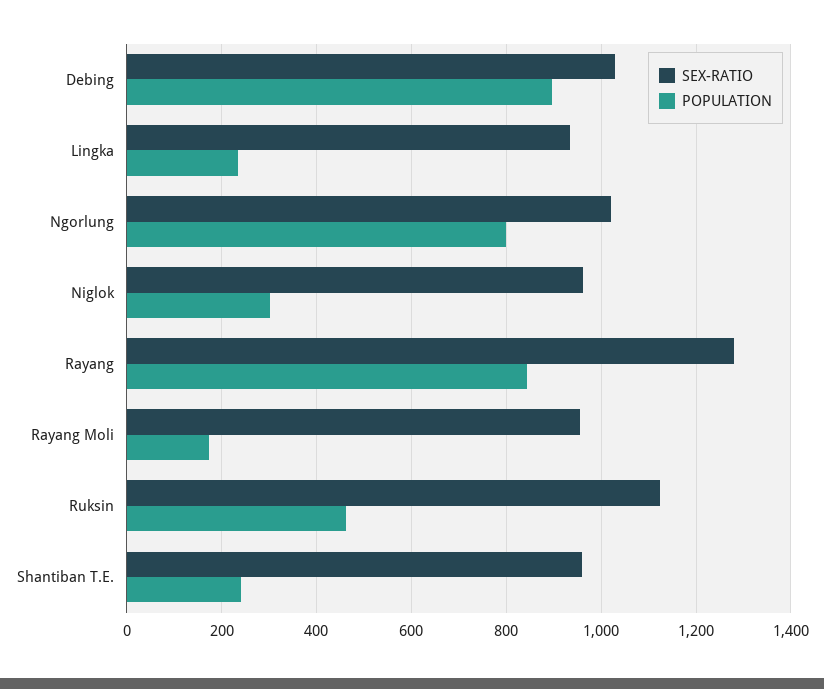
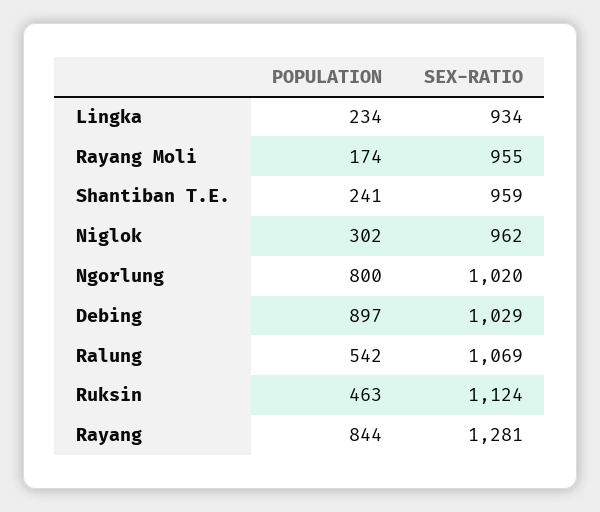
POPULATION, Ralung: none -> 542
SEX-RATIO, Ralung: none -> 1069

